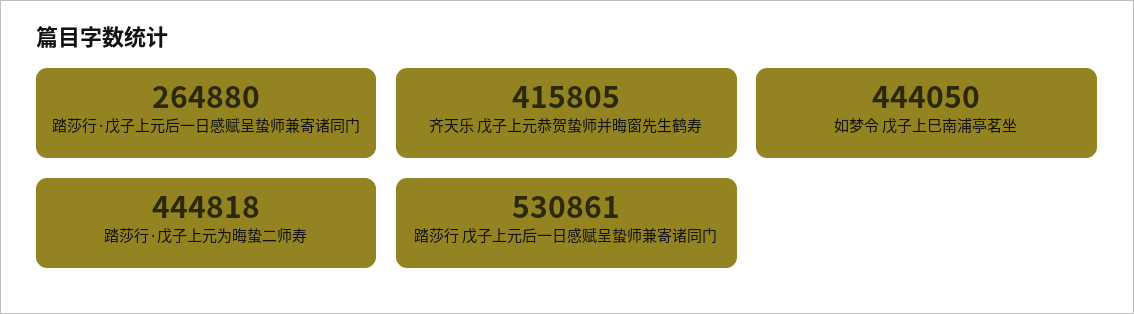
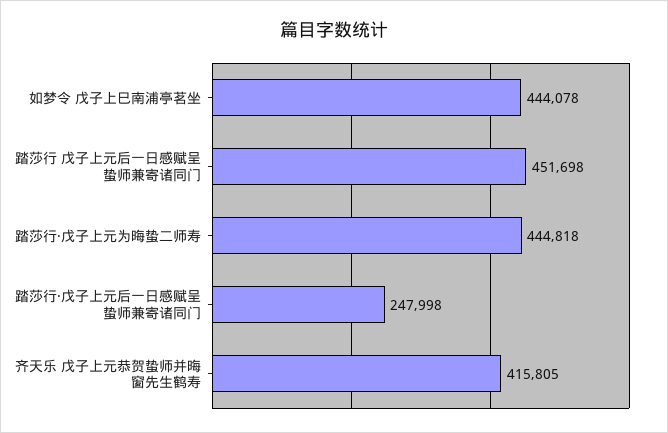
踏莎行·戊子上元后一日感赋呈蛰师兼寄诸同门: 264880 -> 247998
如梦令 戊子上巳南浦亭茗坐: 444050 -> 444078
踏莎行 戊子上元后一日感赋呈蛰师兼寄诸同门: 530861 -> 451698

